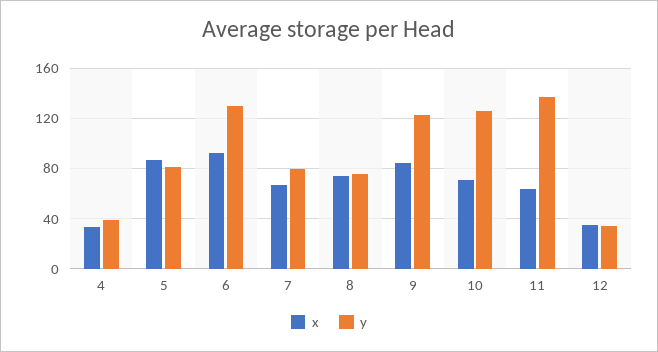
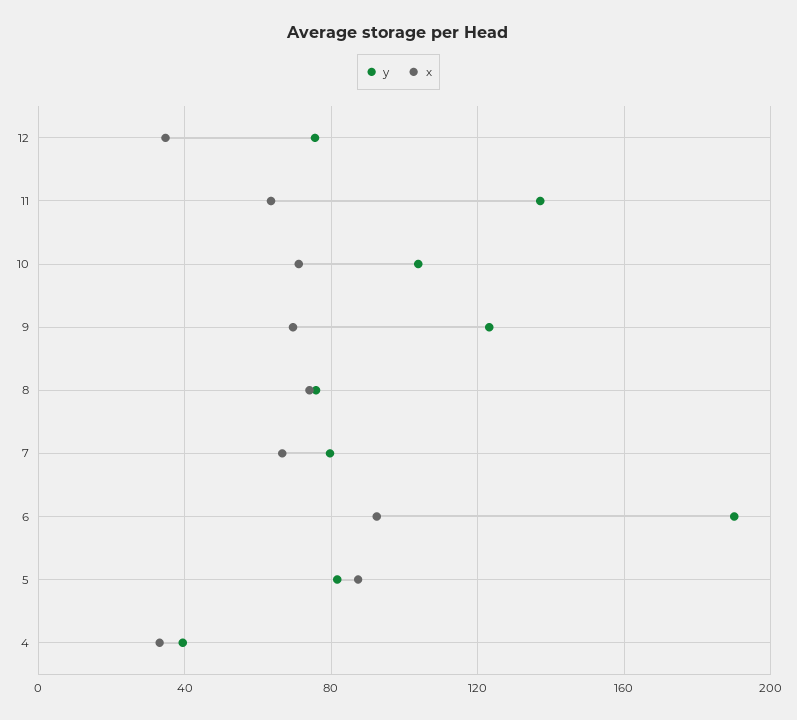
y, 6: 130 -> 190
x, 9: 85 -> 70
y, 10: 125 -> 105
y, 12: 35 -> 75

